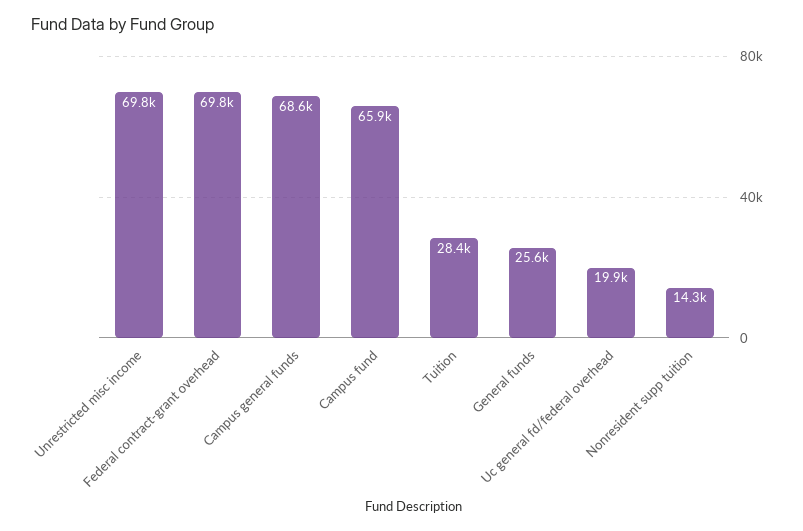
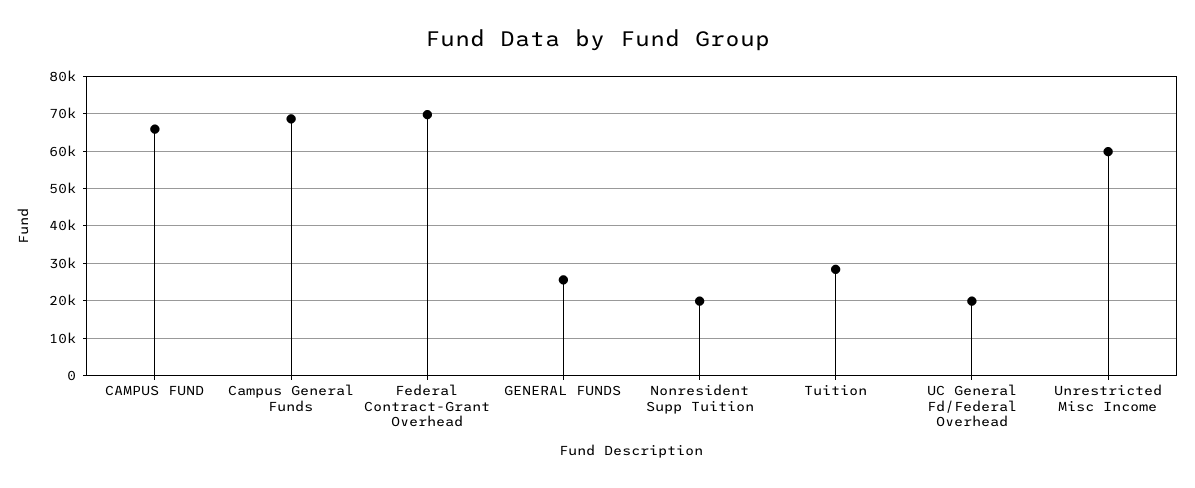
Unrestricted misc income: 69800 -> 60000
Nonresident supp tuition: 14300 -> 20000

